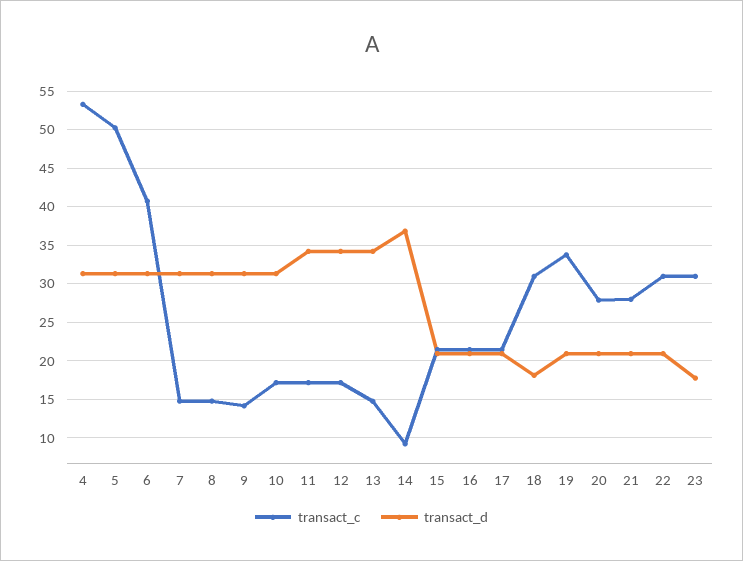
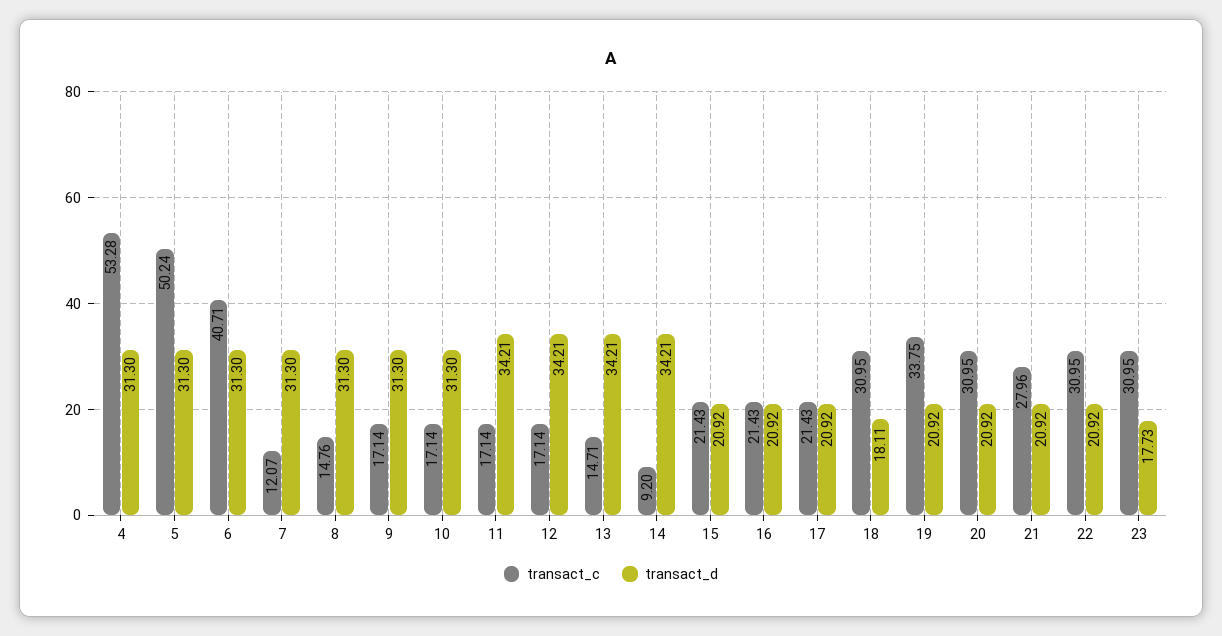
transact_c, 7: 15 -> 12.07
transact_c, 9: 14 -> 17.14
transact_d, 14: 37 -> 34.21
transact_c, 20: 28 -> 30.95

